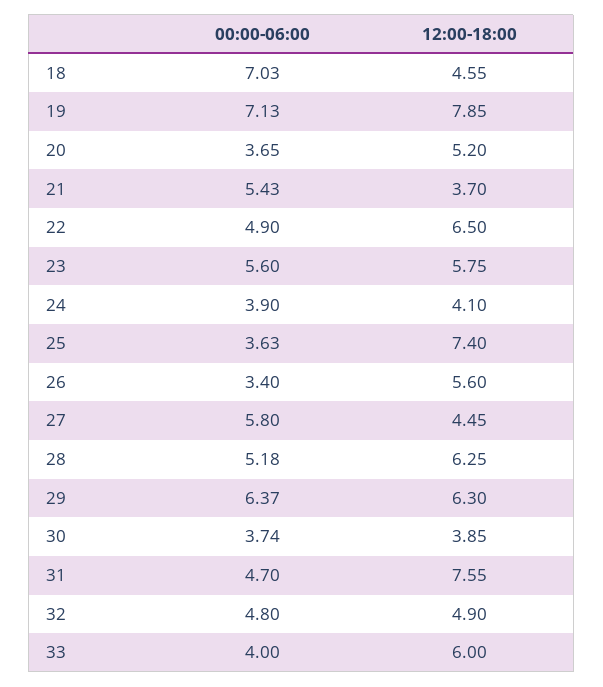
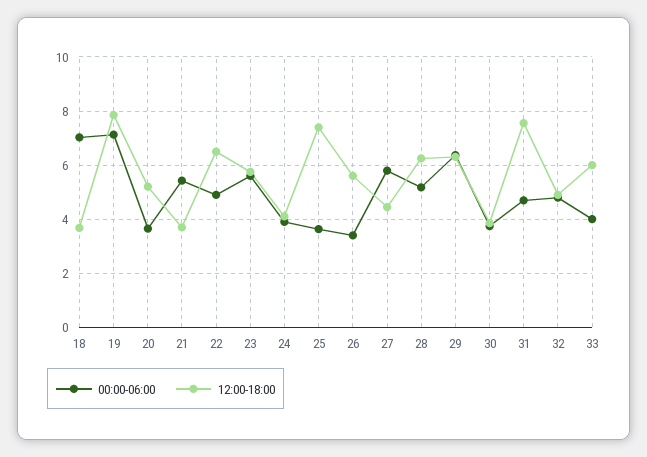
12:00-18:00, 18: 4.55 -> 3.75

